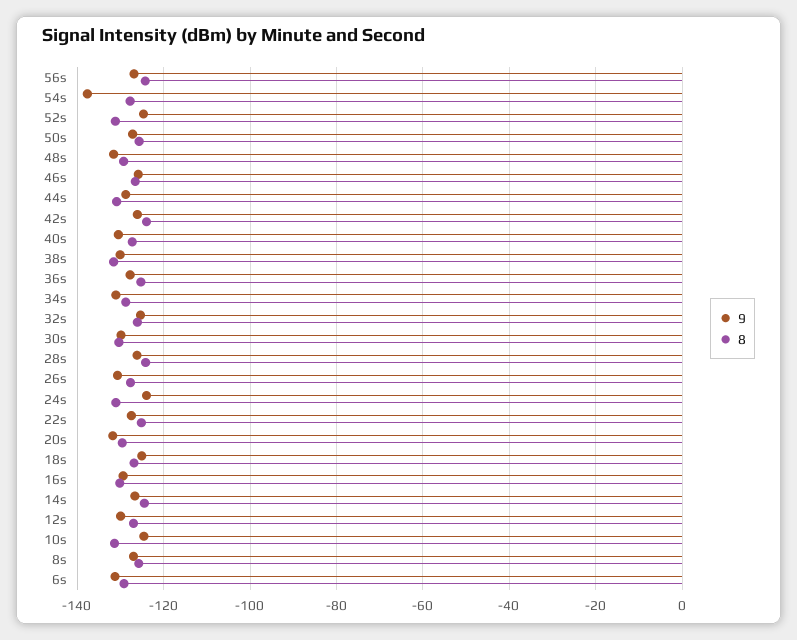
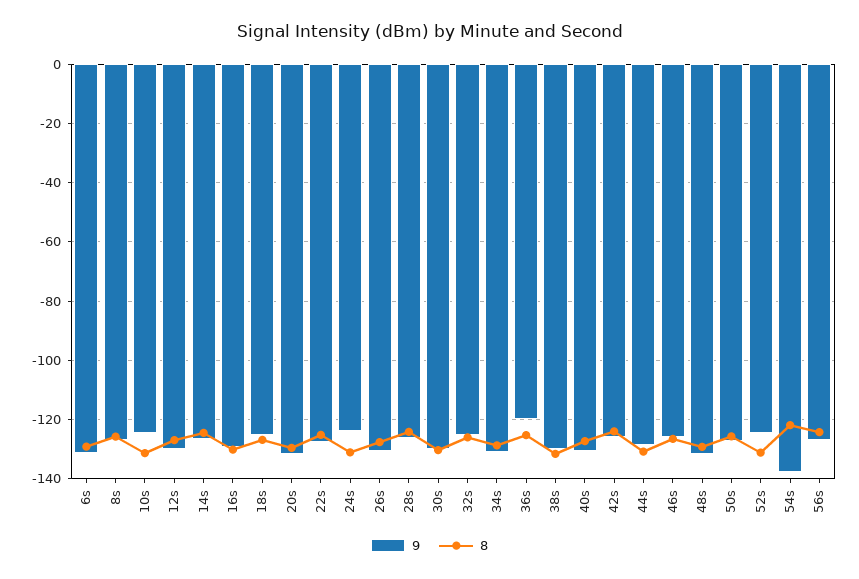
8, 54s: -128 -> -122.5
9, 36s: -128 -> -120

